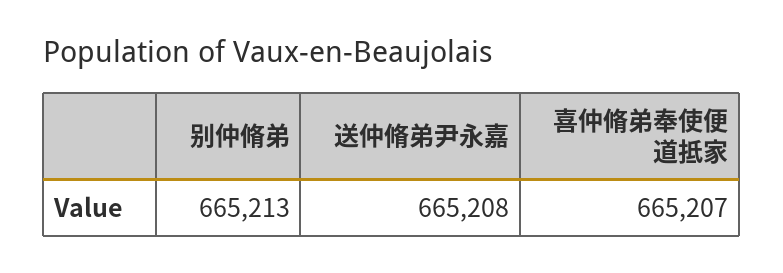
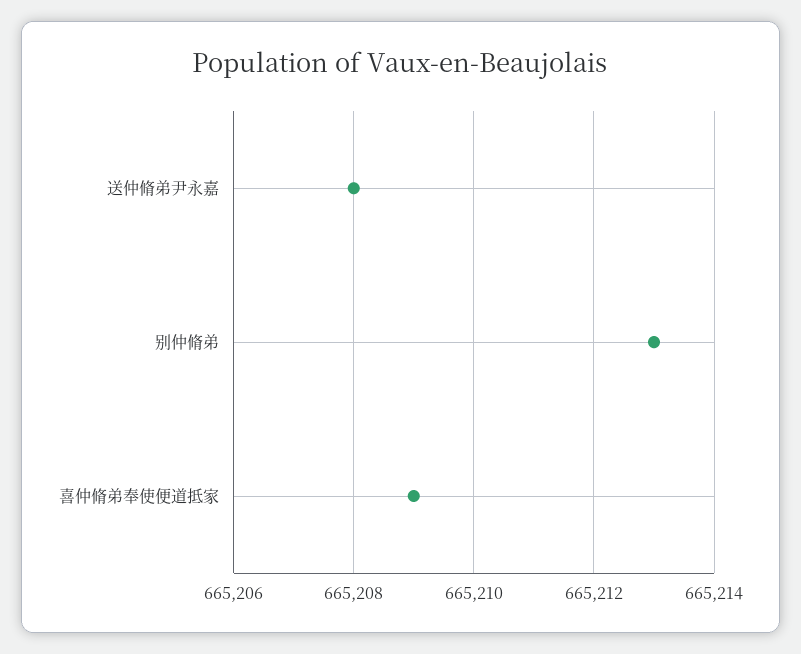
喜仲脩弟奉使便道抵家: 665207 -> 665209

